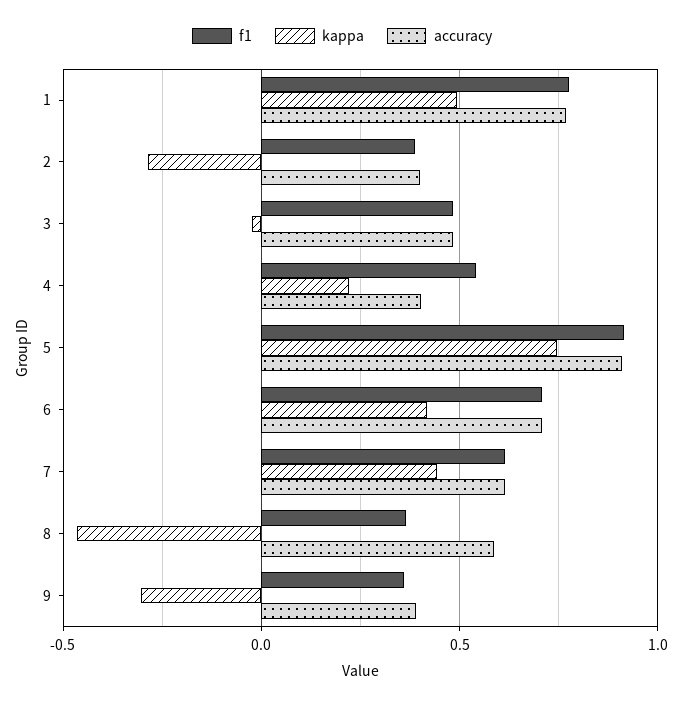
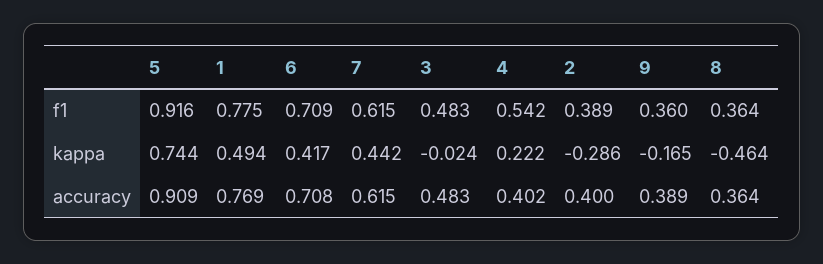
accuracy, 8: 0.6 -> 0.364
kappa, 9: -0.3 -> -0.165

